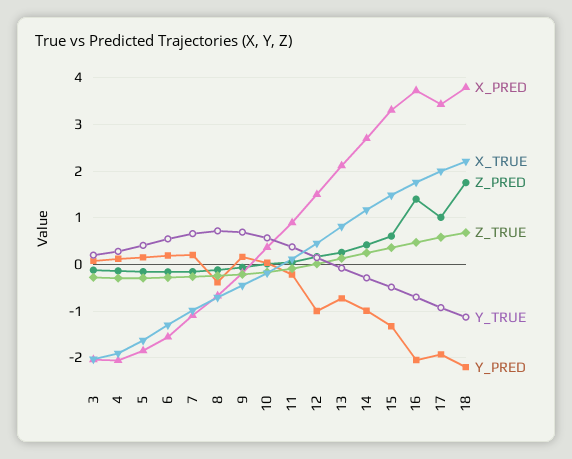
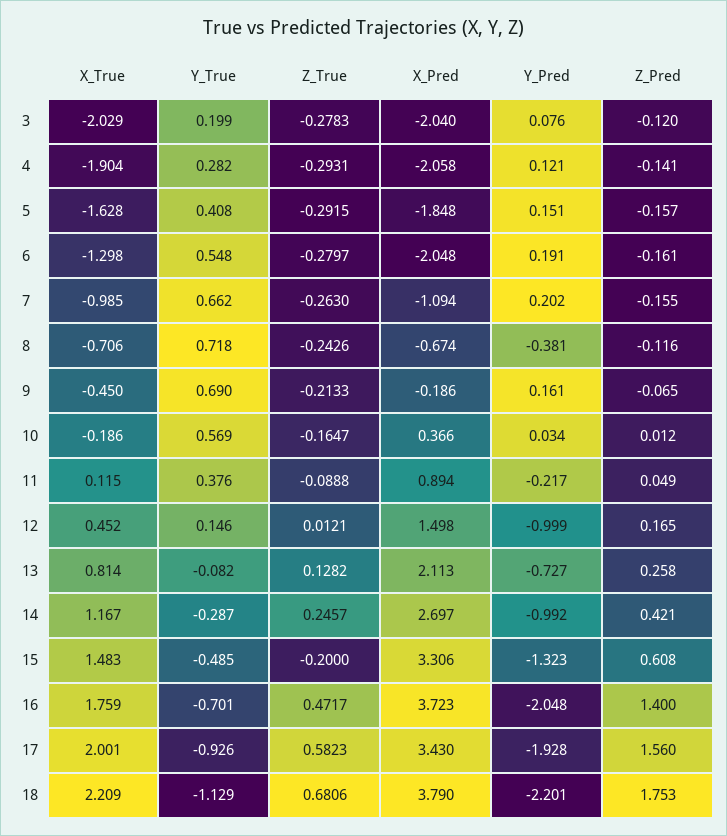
X_PRED, 6: -1.6 -> -2.048
Z_TRUE, 15: 0.4 -> -0.2
Z_PRED, 17: 1 -> 1.56

